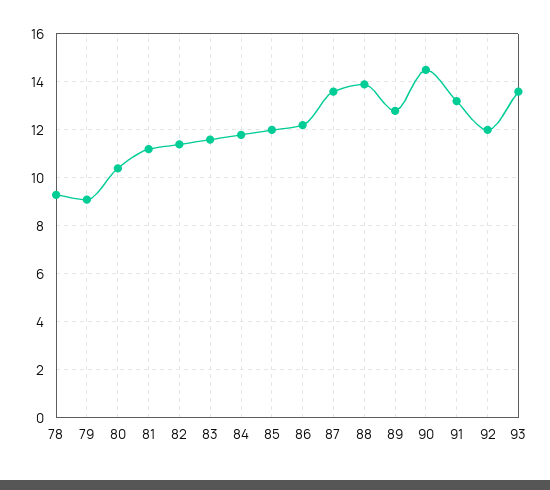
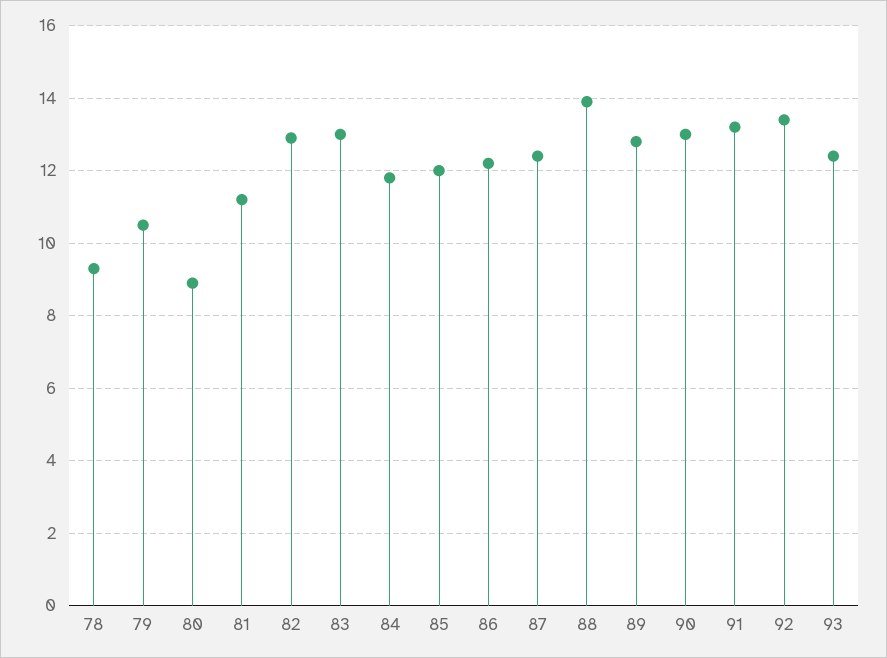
79: 9 -> 10.5
80: 10.5 -> 9
82: 11.5 -> 13
83: 11.5 -> 13
87: 13.5 -> 12.5
90: 14.5 -> 13
92: 12 -> 13.5
93: 13.5 -> 12.5

